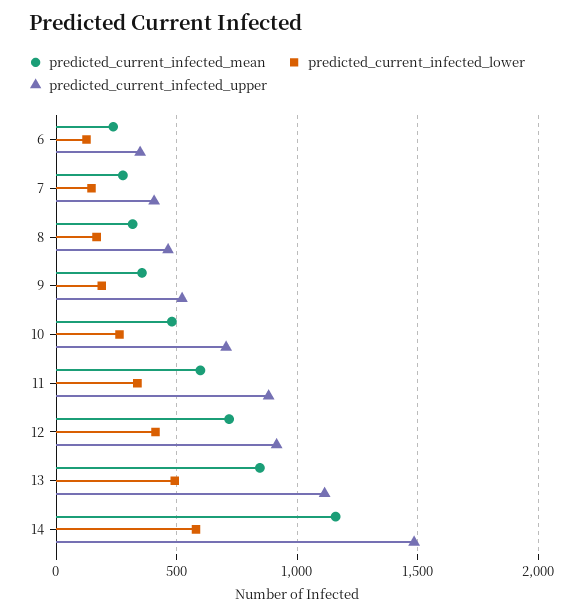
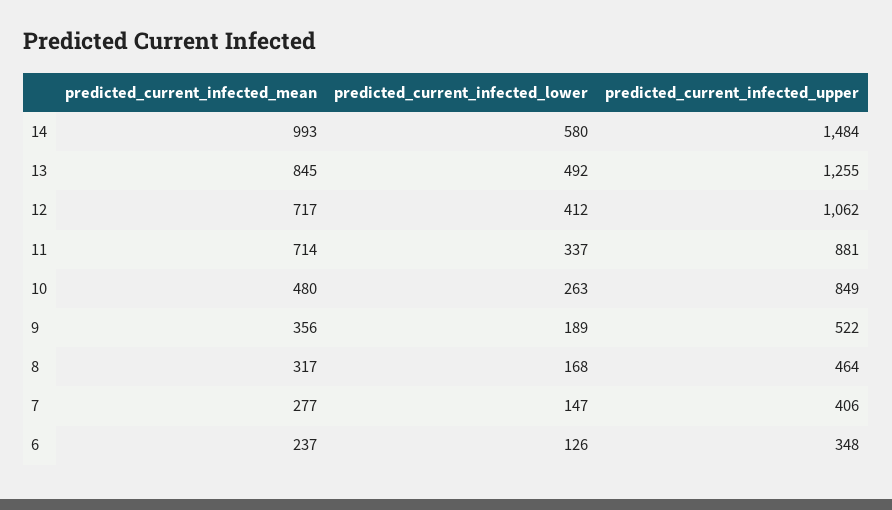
predicted_current_infected_upper, 10: 700 -> 849
predicted_current_infected_mean, 11: 600 -> 714
predicted_current_infected_upper, 12: 900 -> 1062
predicted_current_infected_upper, 13: 1100 -> 1255
predicted_current_infected_mean, 14: 1150 -> 993

